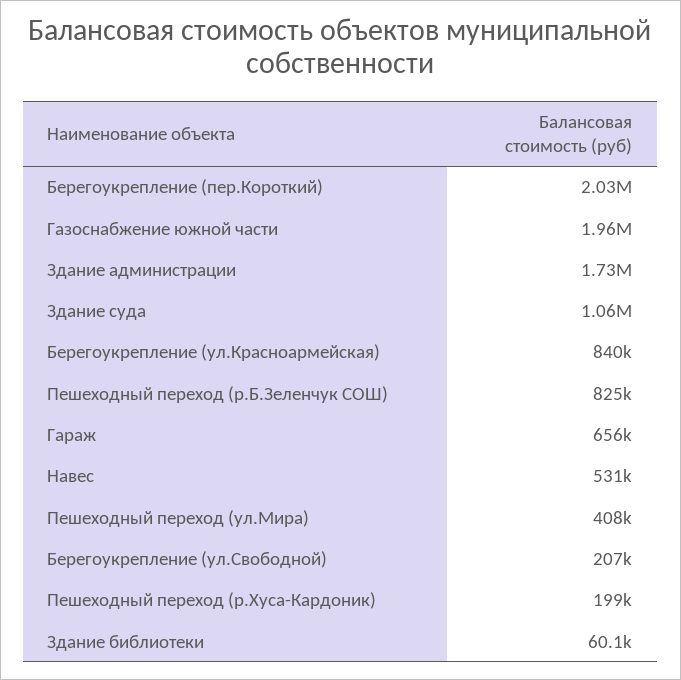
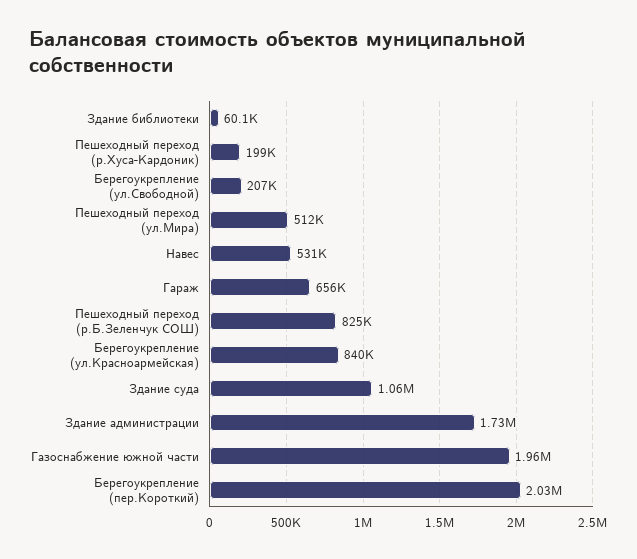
Пешеходный переход (ул.Мира): 408000 -> 512000

